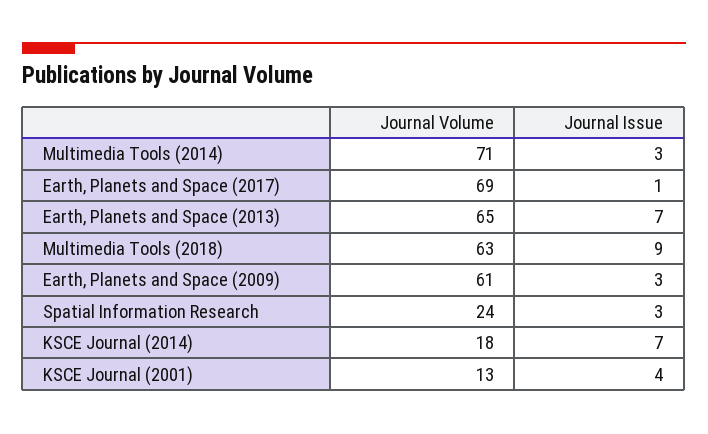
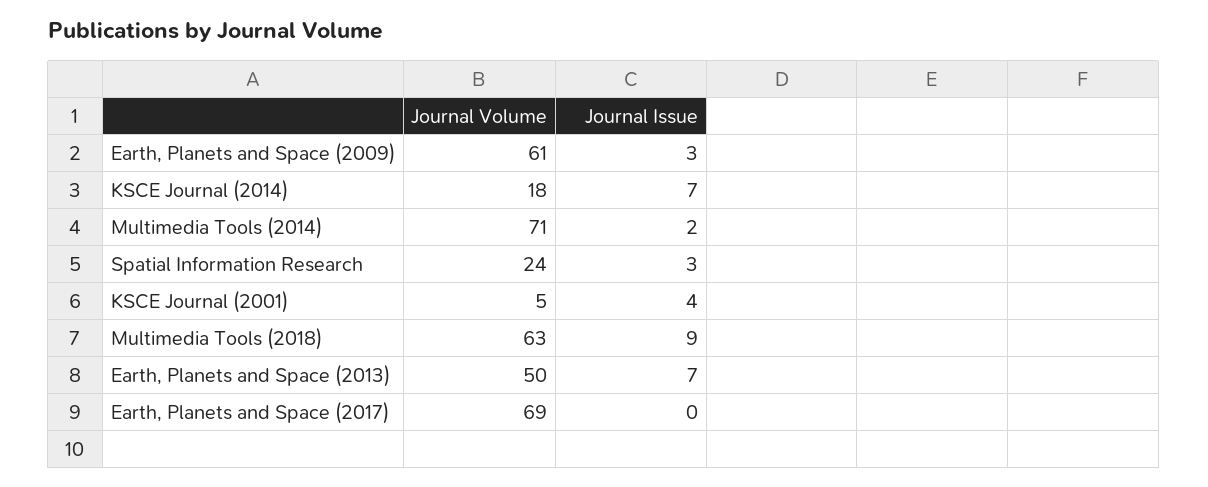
Journal Issue, Multimedia Tools (2014): 3 -> 2
Journal Issue, Earth, Planets and Space (2017): 1 -> 0
Journal Volume, Earth, Planets and Space (2013): 65 -> 50
Journal Volume, KSCE Journal (2001): 13 -> 5

